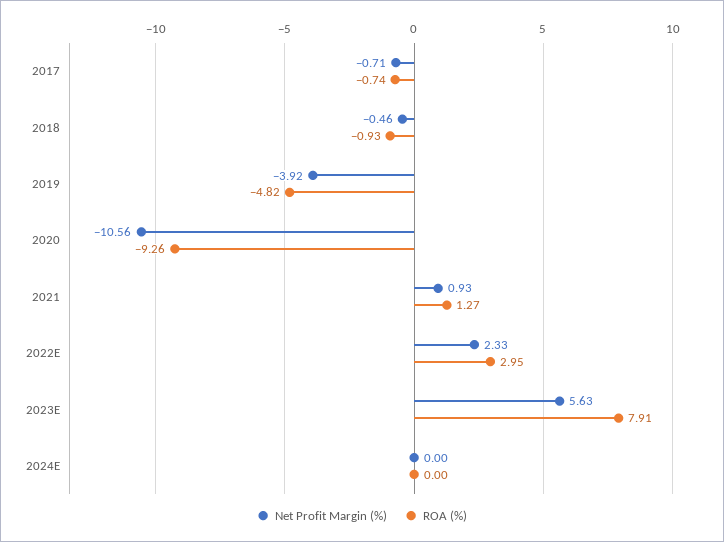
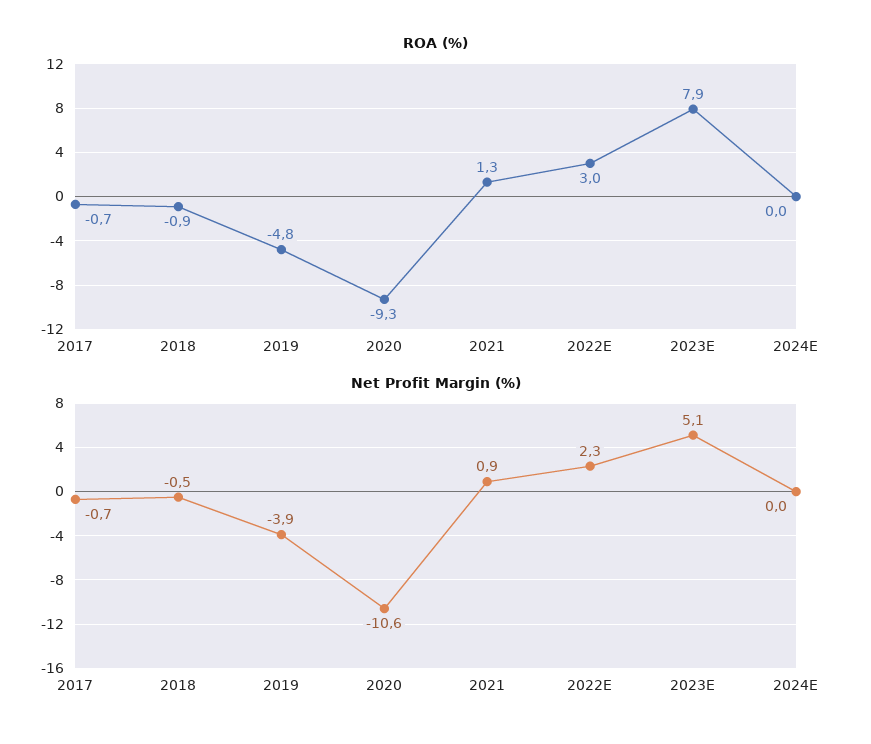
Net Profit Margin (%), 2023E: 5.63 -> 5.1

